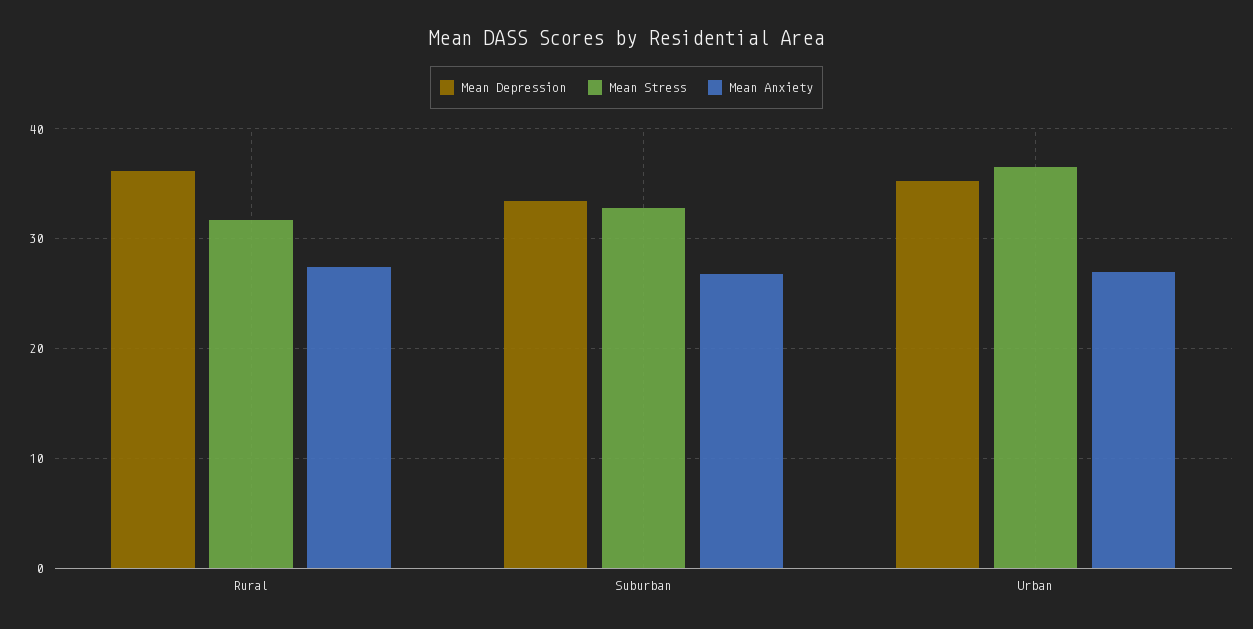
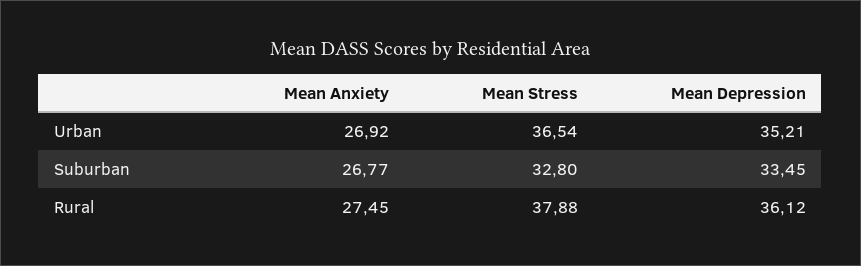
Mean Stress, Rural: 32 -> 37.88

